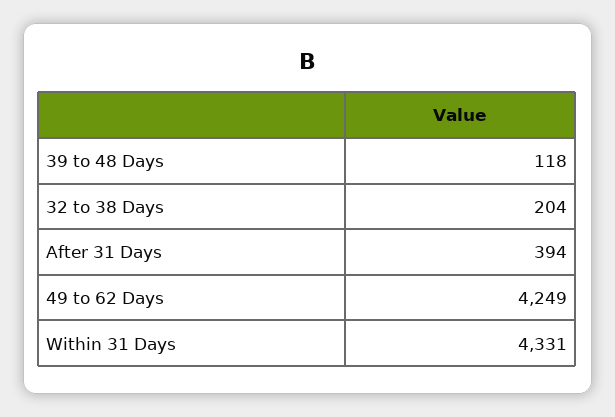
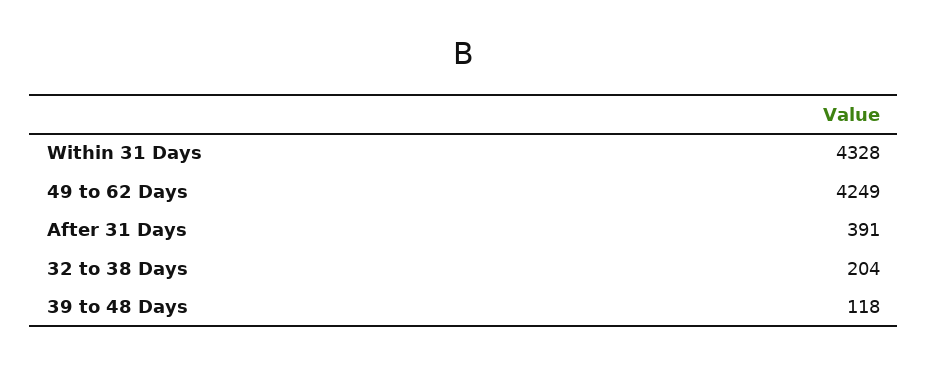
After 31 Days: 394 -> 391
Within 31 Days: 4331 -> 4328

